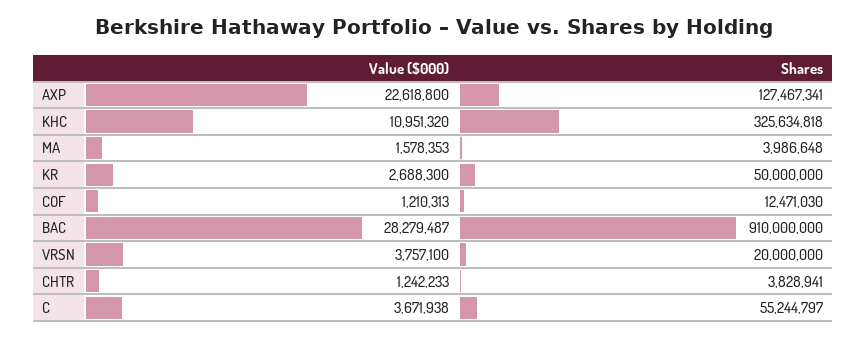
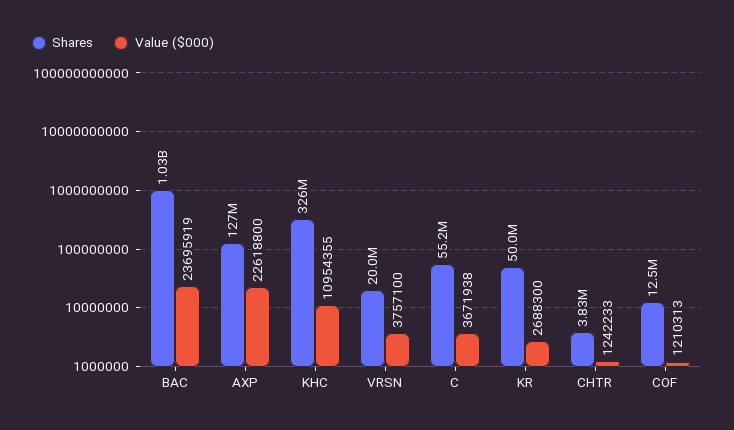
Value ($000), KHC: 10951320 -> 10954355
Value ($000), MA: 1578353 -> none
Shares, MA: 3986648 -> none
Value ($000), BAC: 28279487 -> 23695919
Shares, BAC: 910000000 -> 1030000000

